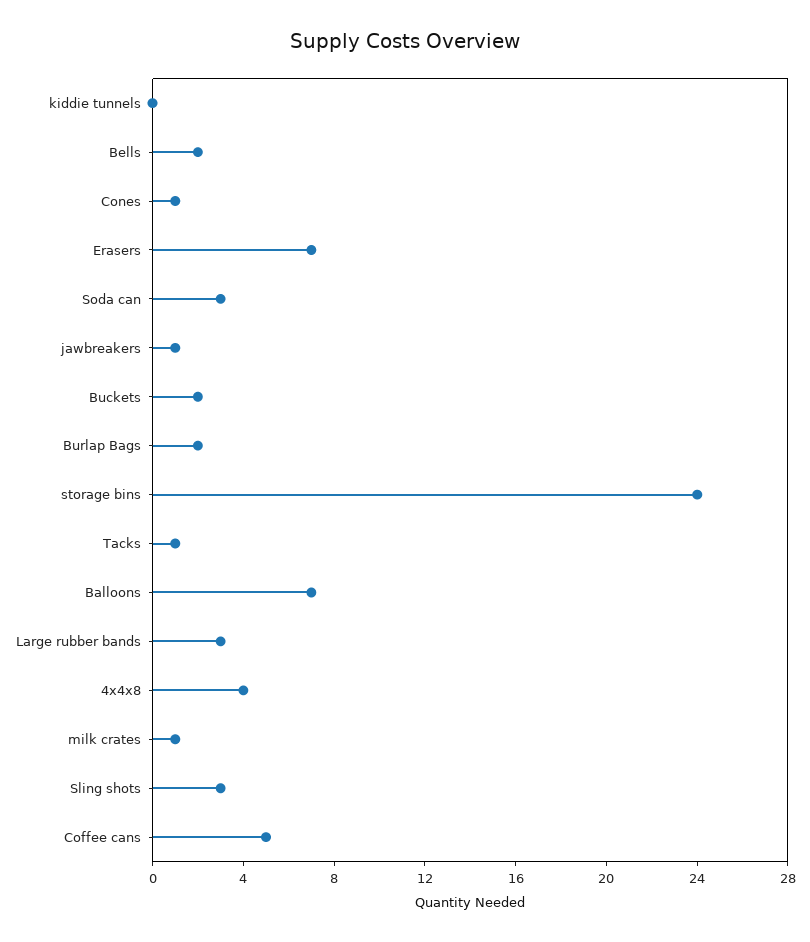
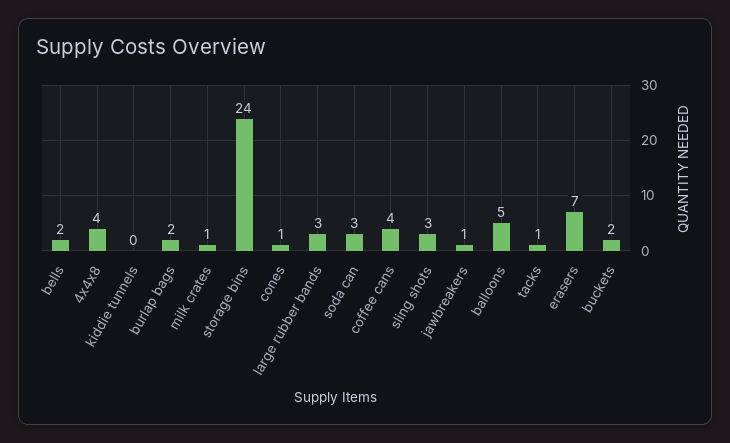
Balloons: 7 -> 5
Coffee cans: 5 -> 4

